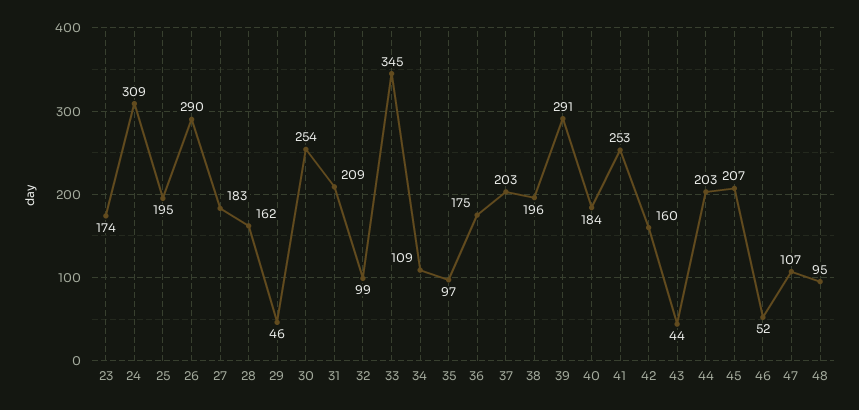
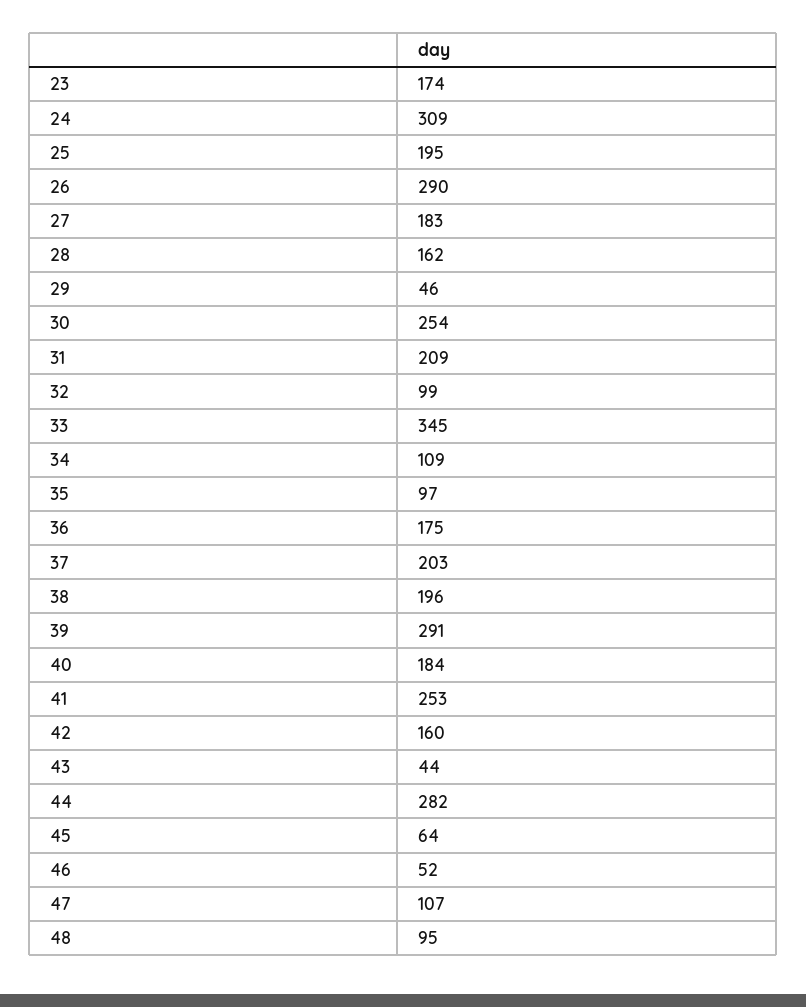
44: 203 -> 282
45: 207 -> 64

